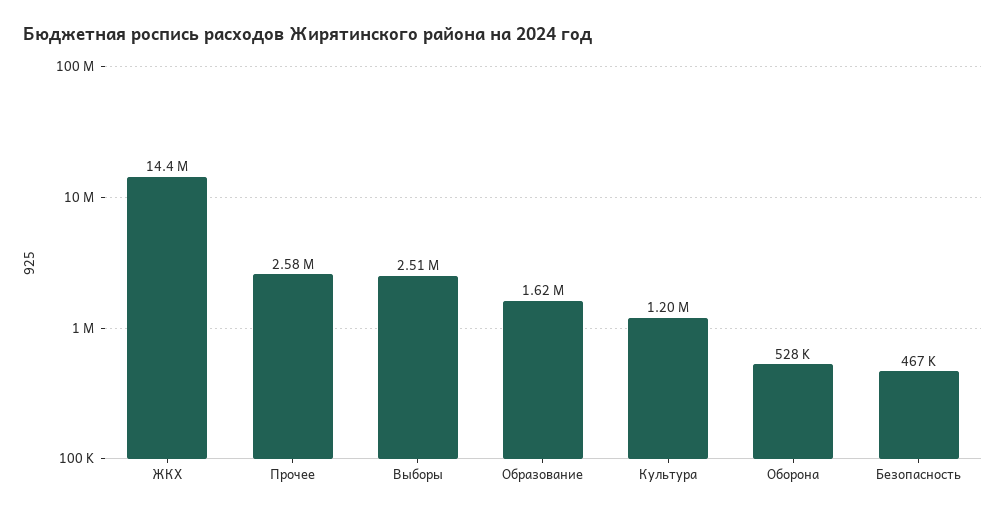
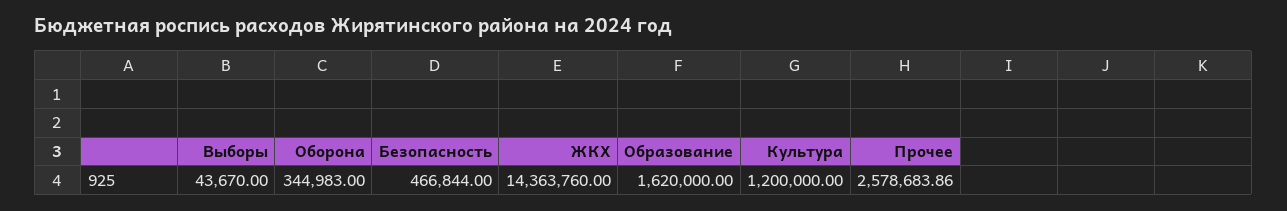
Выборы: 2510000 -> 43670
Оборона: 528000 -> 344983

